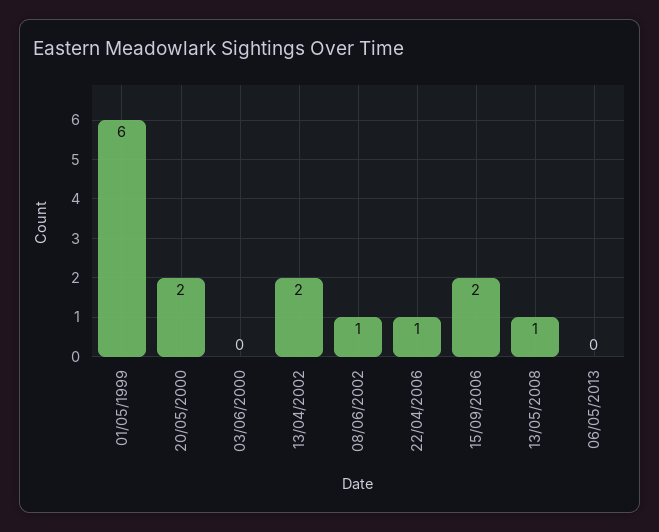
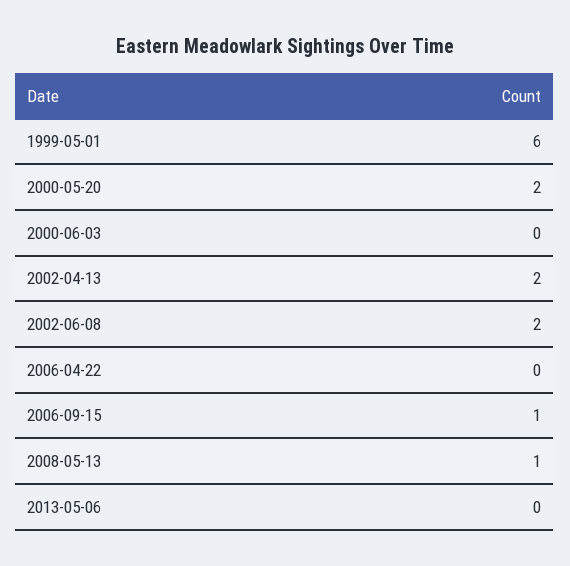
08/06/2002: 1 -> 2
22/04/2006: 1 -> 0
15/09/2006: 2 -> 1

